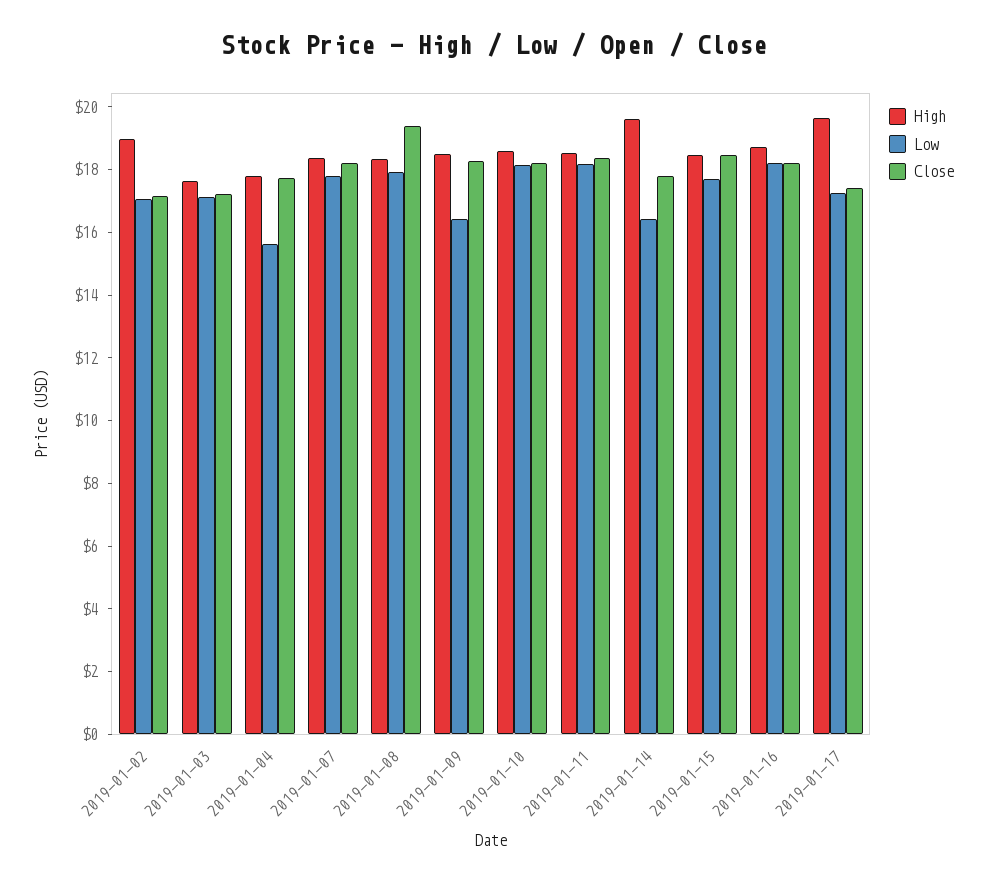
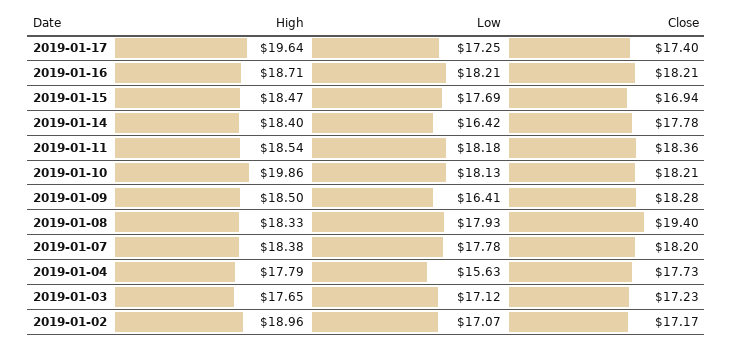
High, 2019-01-10: 18.5 -> 19.86
High, 2019-01-14: 19.5 -> 18.4
Close, 2019-01-15: 18.5 -> 16.94

